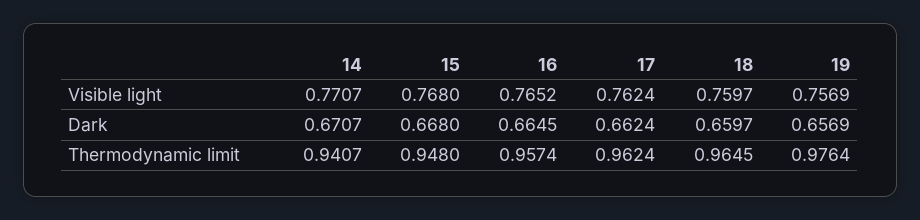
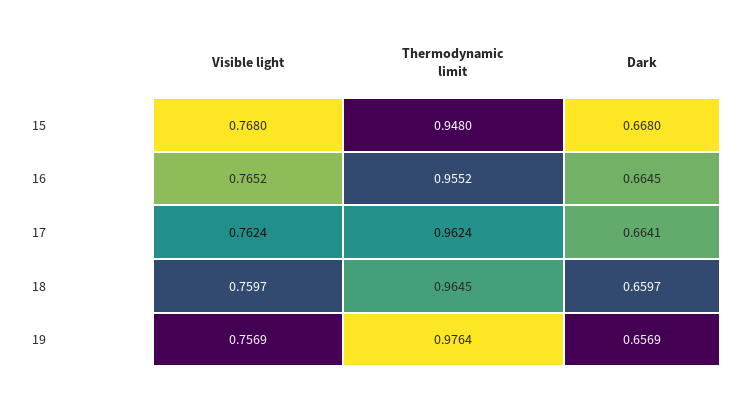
14, Visible light: 0.7707 -> none
14, Dark: 0.6707 -> none
17, Dark: 0.6624 -> 0.6641
14, Thermodynamic limit: 0.9407 -> none
16, Thermodynamic limit: 0.9574 -> 0.9552

